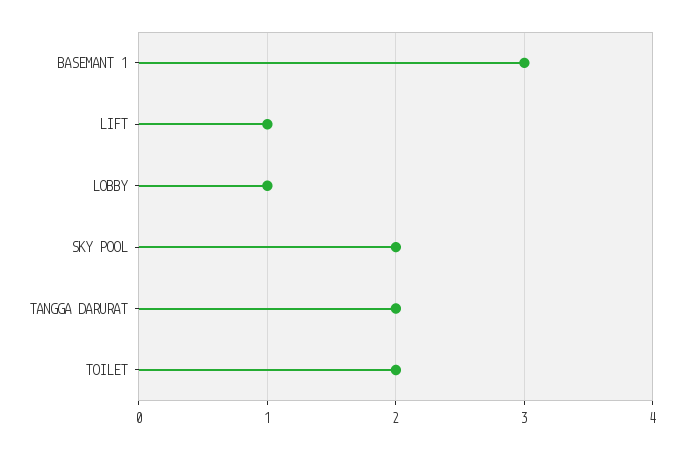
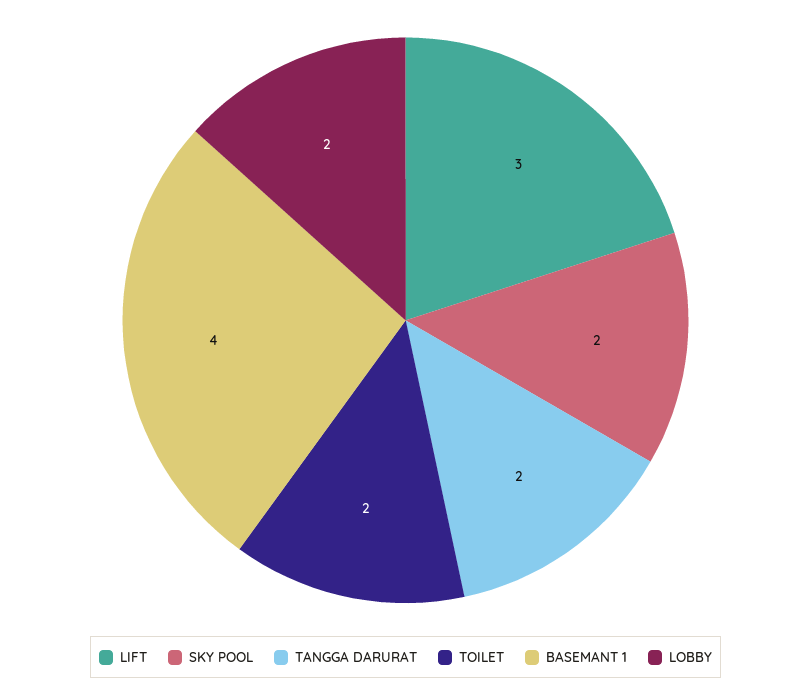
BASEMANT 1: 3 -> 4
LIFT: 1 -> 3
LOBBY: 1 -> 2

